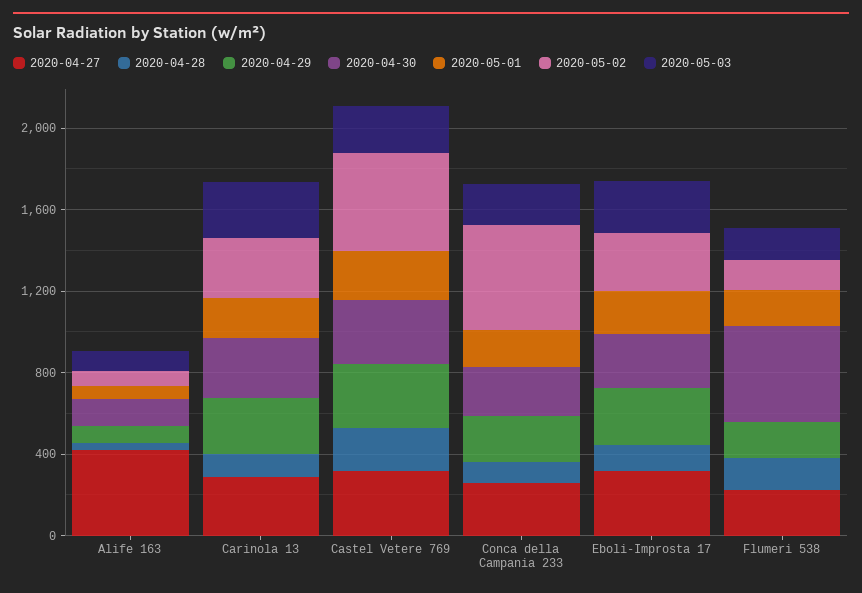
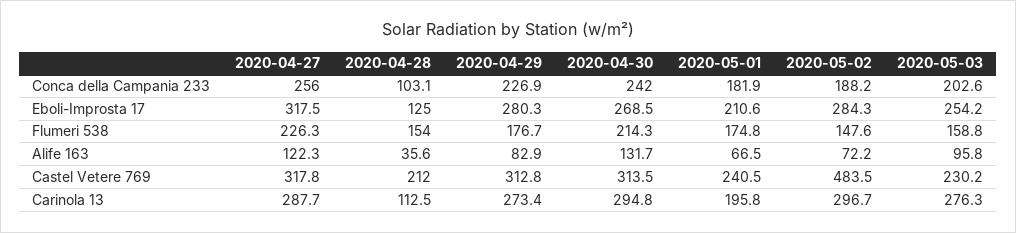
2020-04-27, Alife 163: 400 -> 122.3
2020-05-02, Conca della Campania 233: 500 -> 188.2
2020-04-30, Flumeri 538: 500 -> 214.3

